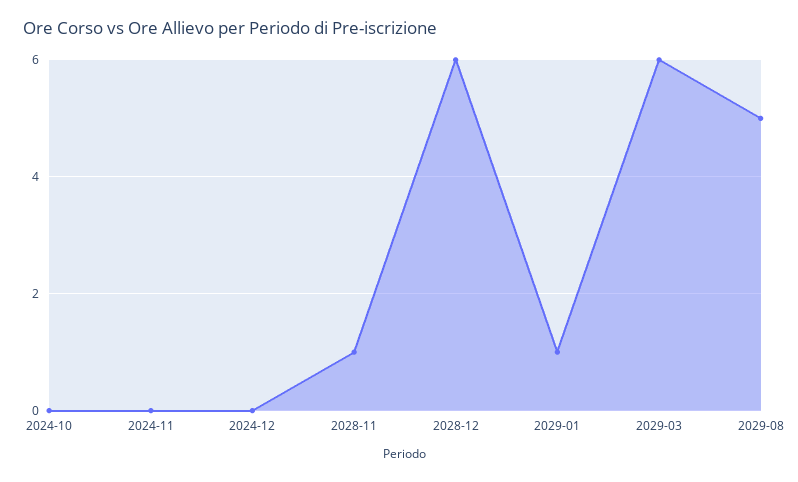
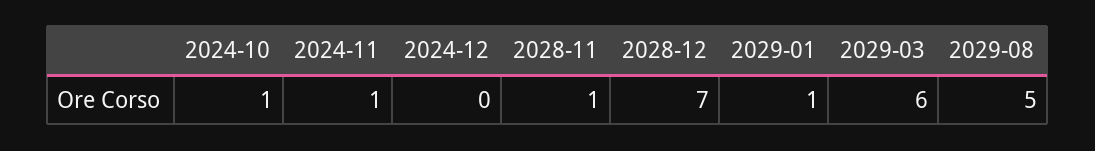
2024-10: 0 -> 1
2024-11: 0 -> 1
2028-12: 6 -> 7

